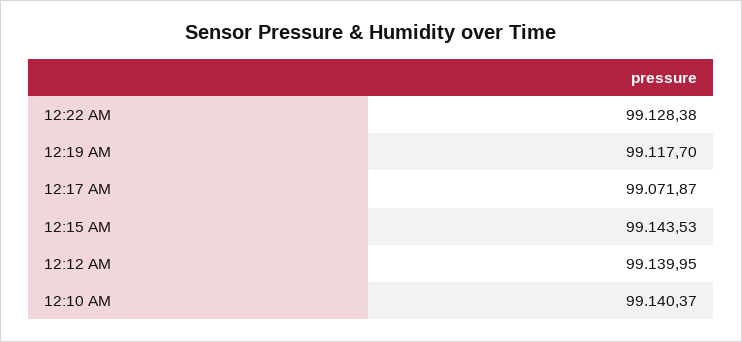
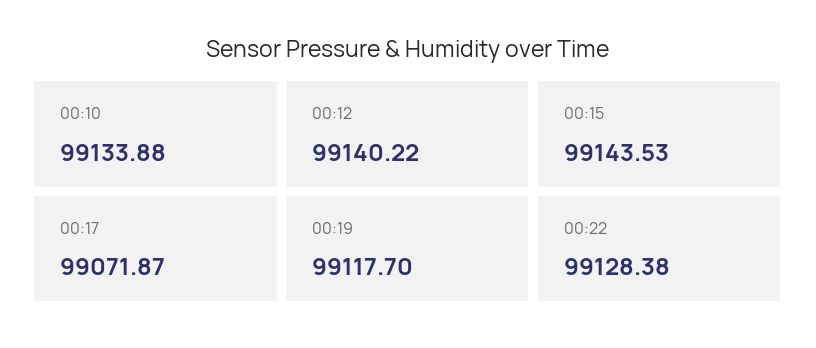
12:12 AM: 99139.95 -> 99140.22
12:10 AM: 99140.37 -> 99133.88

